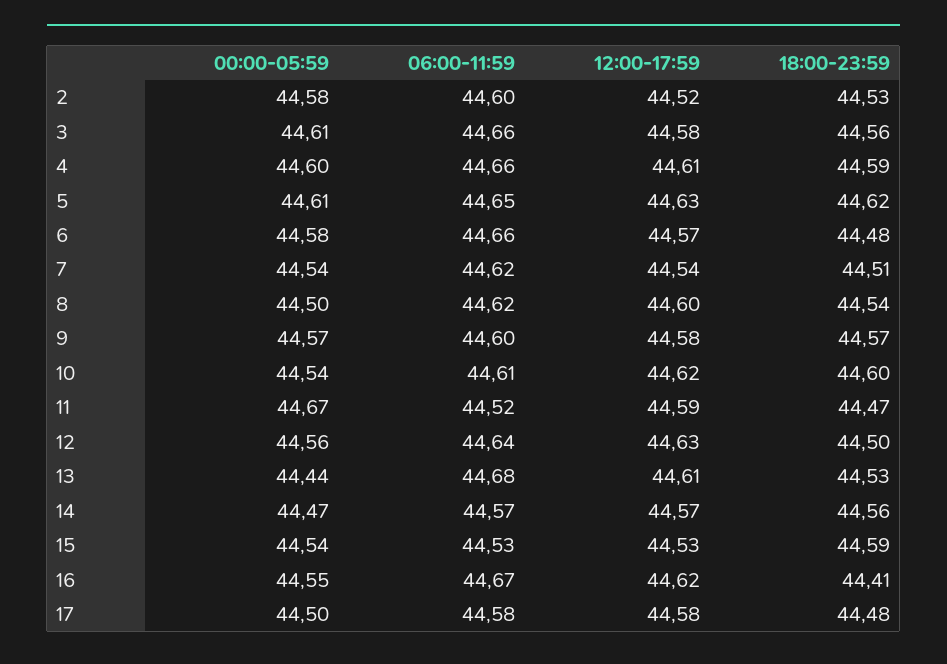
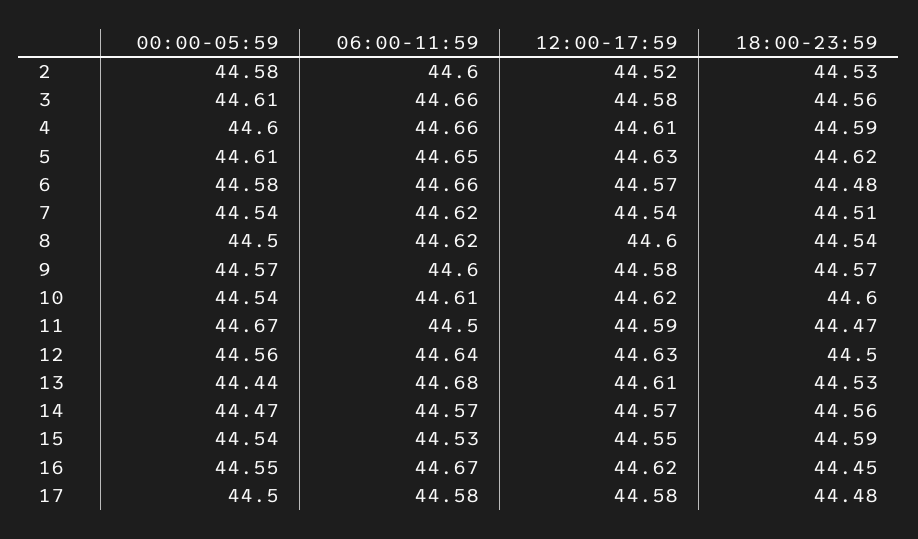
06:00-11:59, 11: 44.52 -> 44.5
12:00-17:59, 15: 44.53 -> 44.55
18:00-23:59, 16: 44.41 -> 44.45

